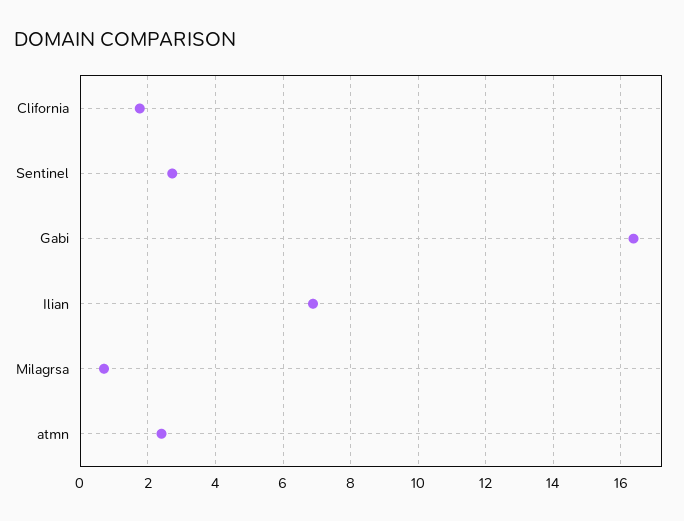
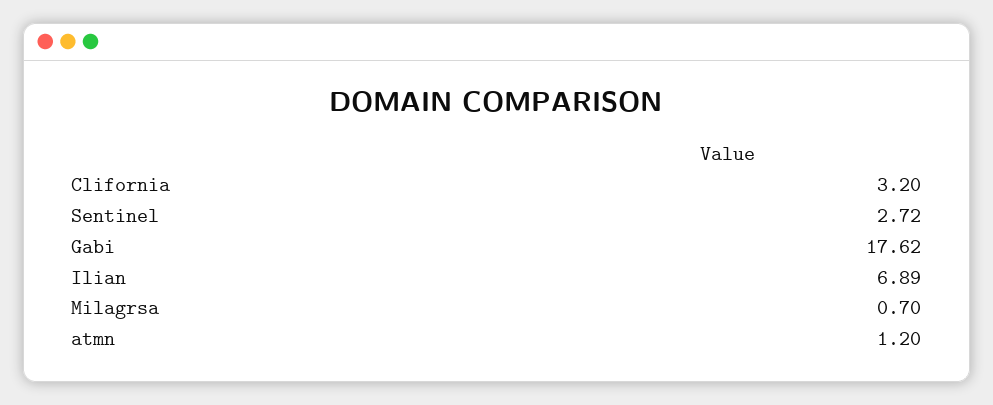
Clifornia: 1.8 -> 3.2
Gabi: 16.4 -> 17.62
atmn: 2.4 -> 1.2

